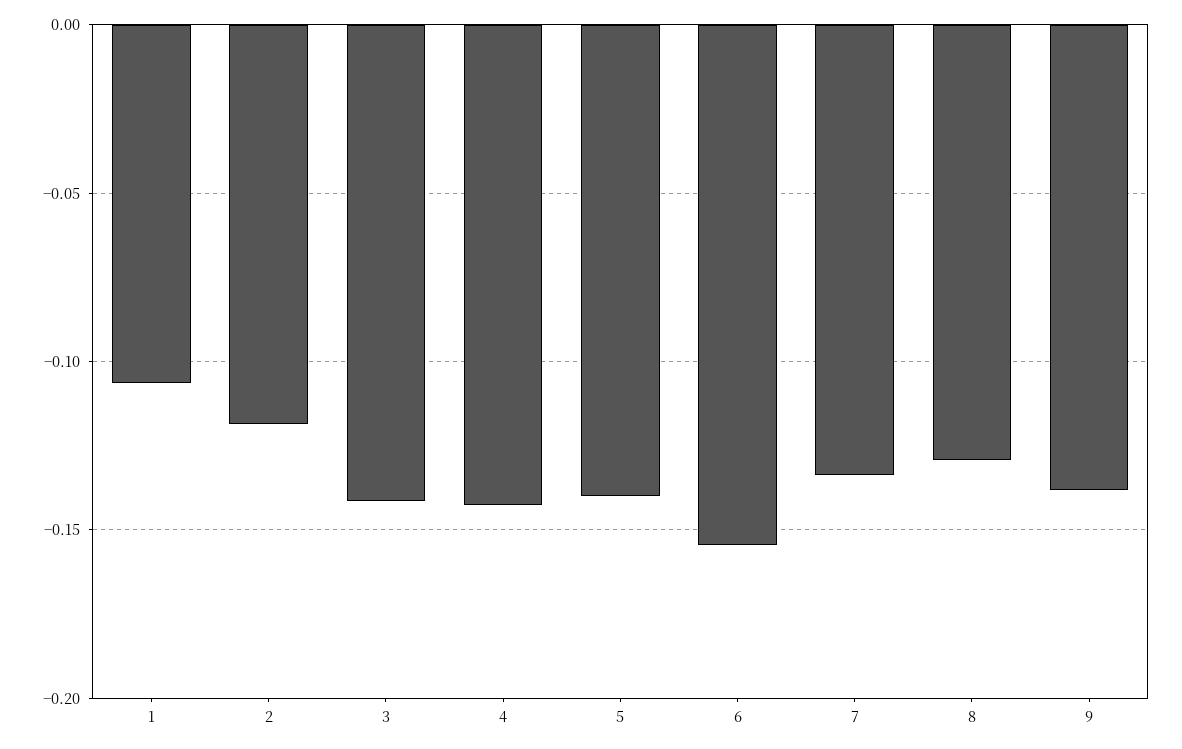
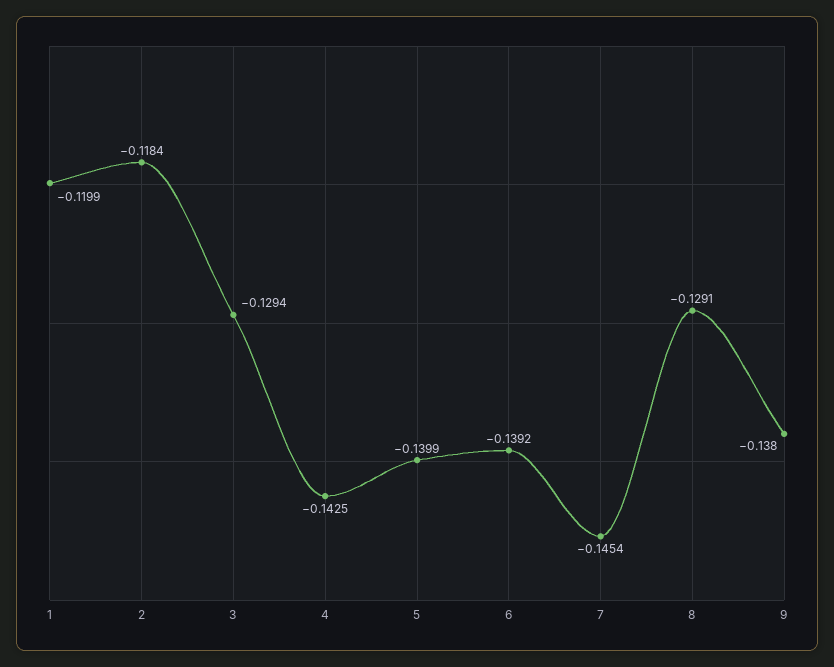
1: -0.105 -> -0.1199
3: -0.14 -> -0.1294
6: -0.155 -> -0.1392
7: -0.135 -> -0.1454

